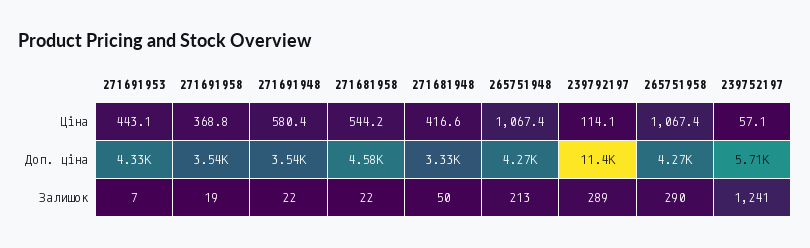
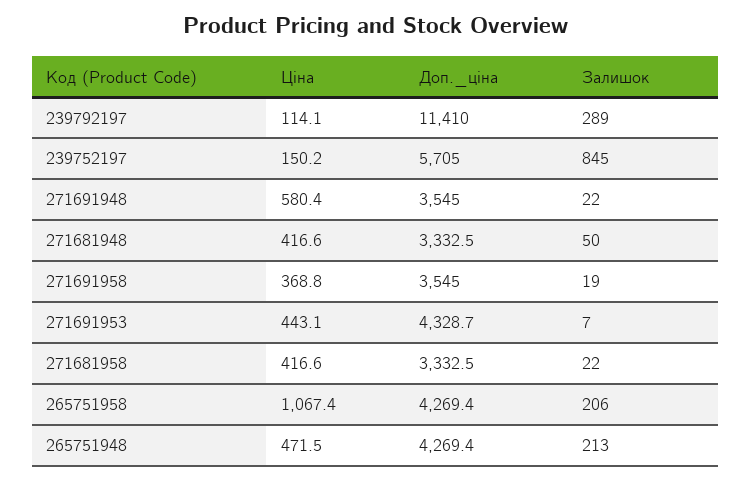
271681958, Ціна: 544.2 -> 416.6
265751948, Ціна: 1067.4 -> 471.5
239752197, Ціна: 57.1 -> 150.2
271681958, Доп. ціна: 4580 -> 3332.5
265751958, Залишок: 290 -> 206
239752197, Залишок: 1241 -> 845

